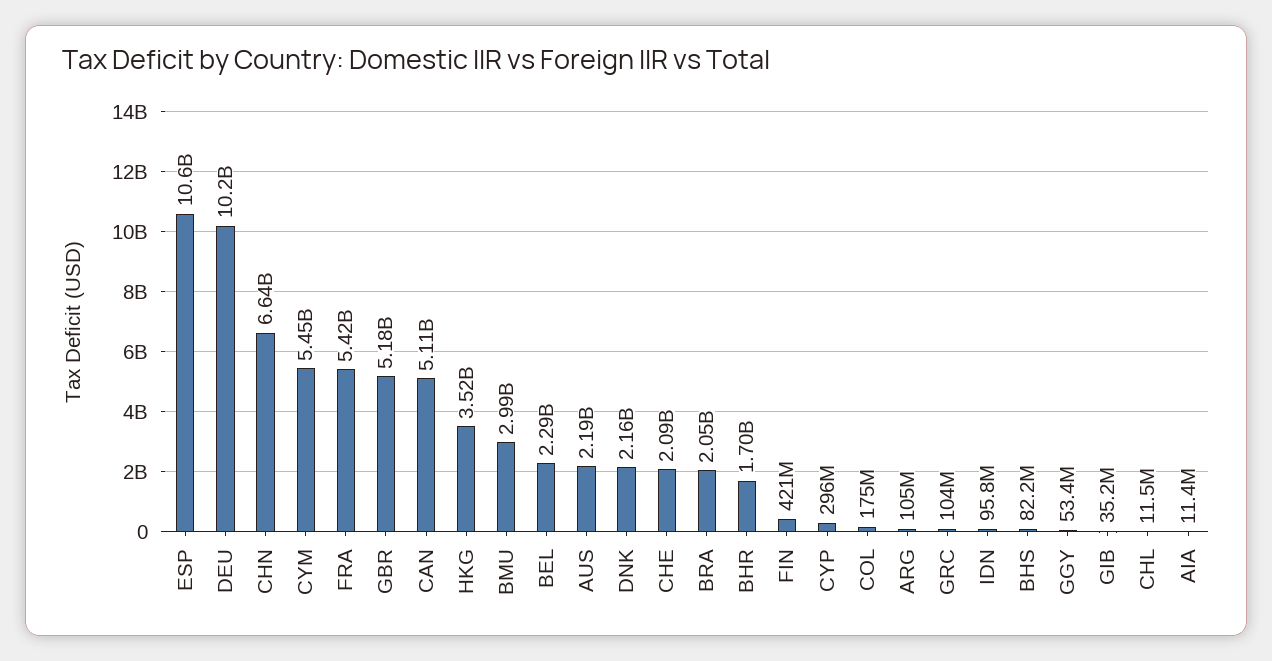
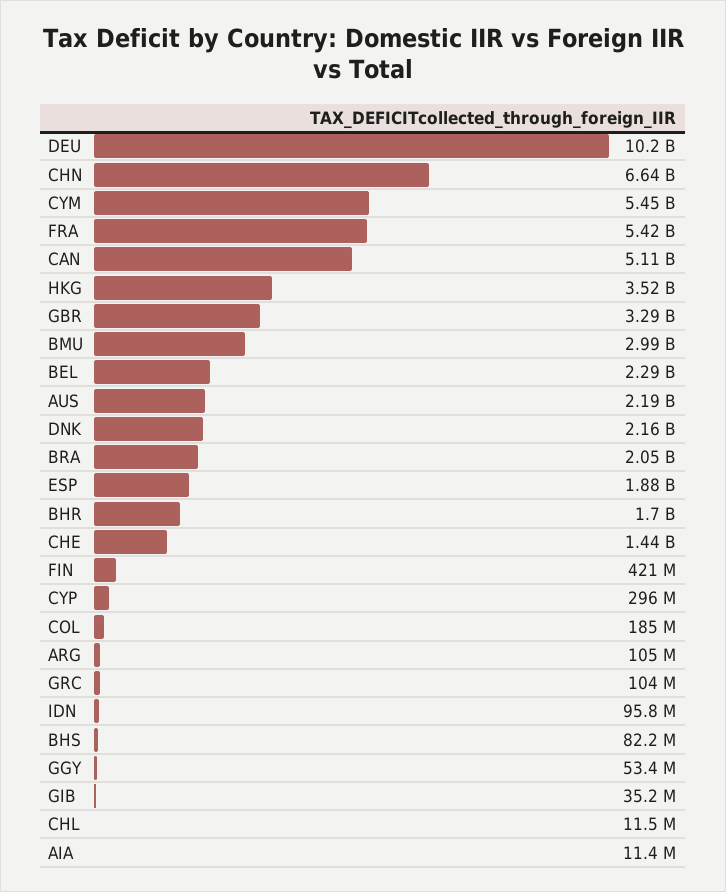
ESP: 10600000000 -> 1880000000
GBR: 5180000000 -> 3290000000
CHE: 2090000000 -> 1440000000
COL: 175000000 -> 185000000

